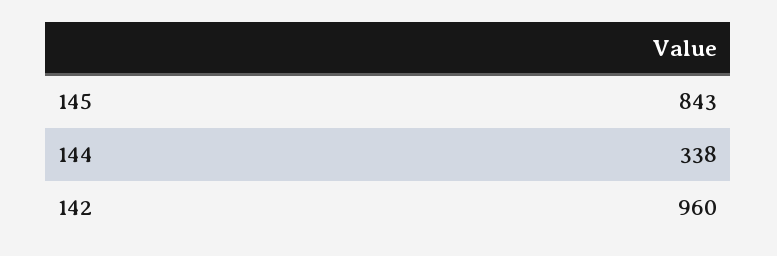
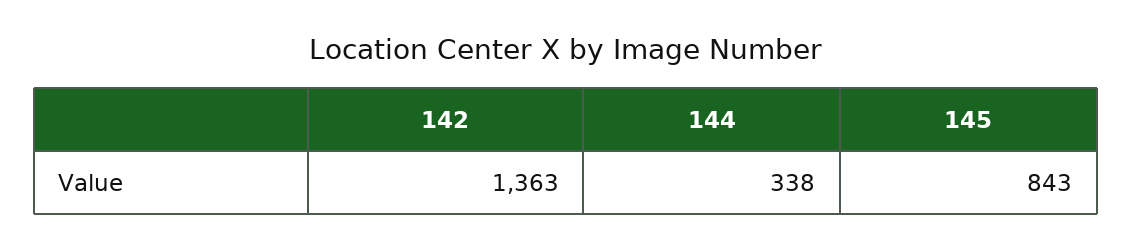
142: 960 -> 1363

